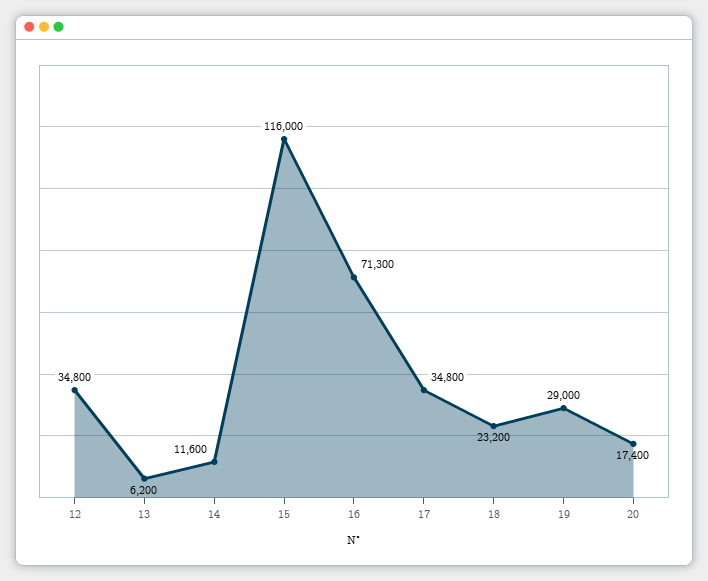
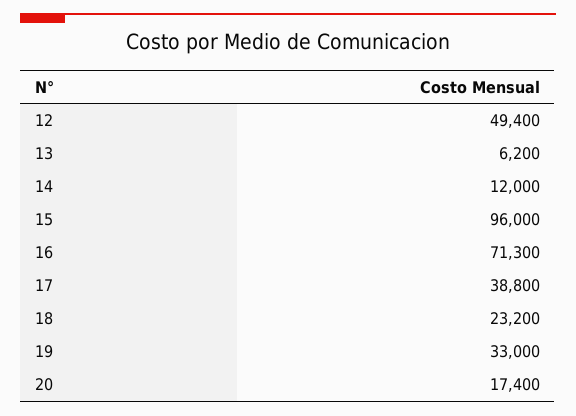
12: 34800 -> 49400
14: 11600 -> 12000
15: 116000 -> 96000
17: 34800 -> 38800
19: 29000 -> 33000

